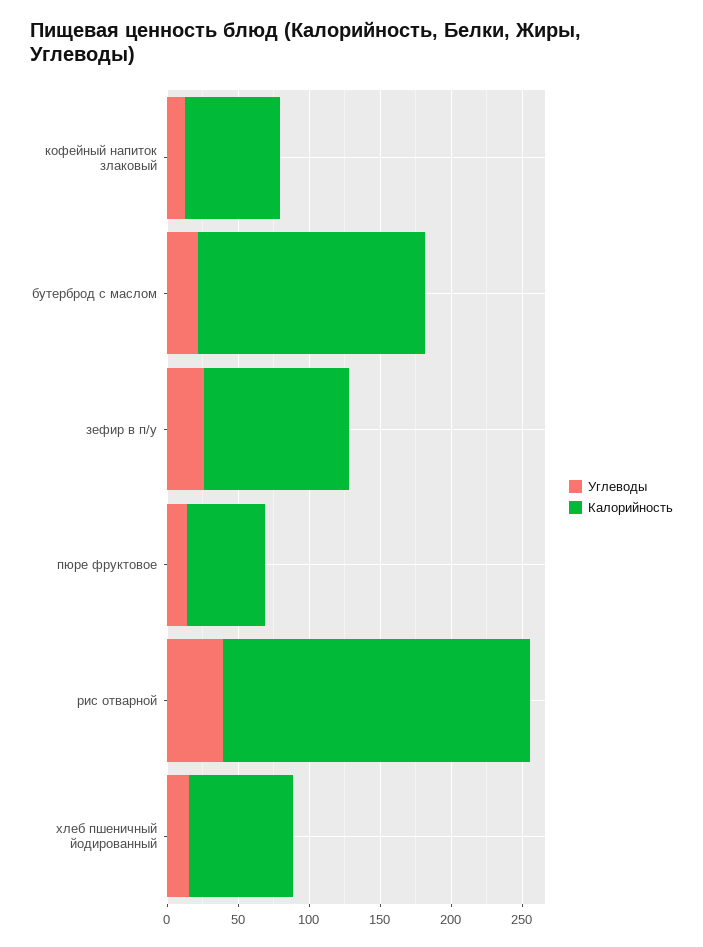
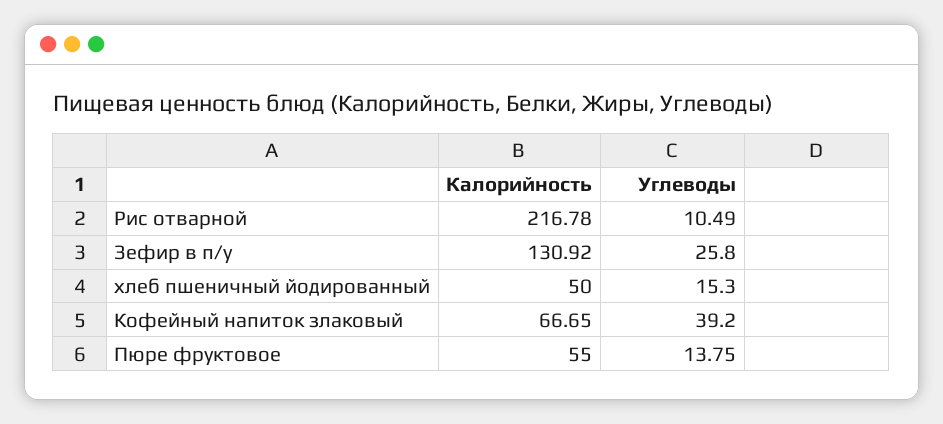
Углеводы, кофейный напиток злаковый: 10 -> 39.2
Углеводы, бутерброд с маслом: 20 -> none
Калорийность, бутерброд с маслом: 160 -> none
Калорийность, зефир в п/у: 100 -> 130.92
Углеводы, рис отварной: 40 -> 10.49
Калорийность, хлеб пшеничный йодированный: 70 -> 50

